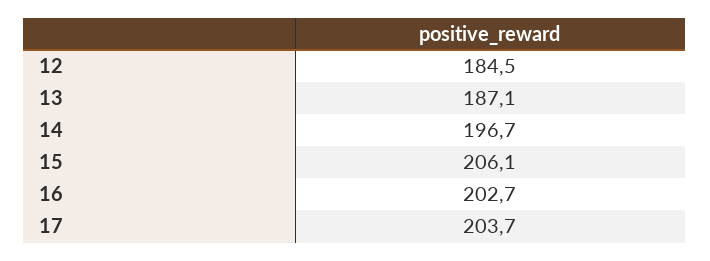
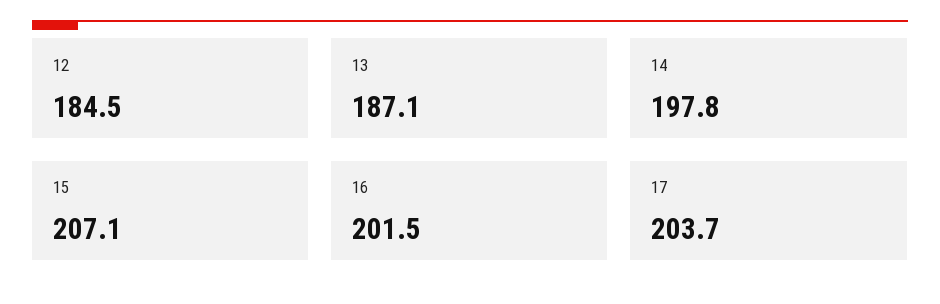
14: 196.7 -> 197.8
15: 206.1 -> 207.1
16: 202.7 -> 201.5

